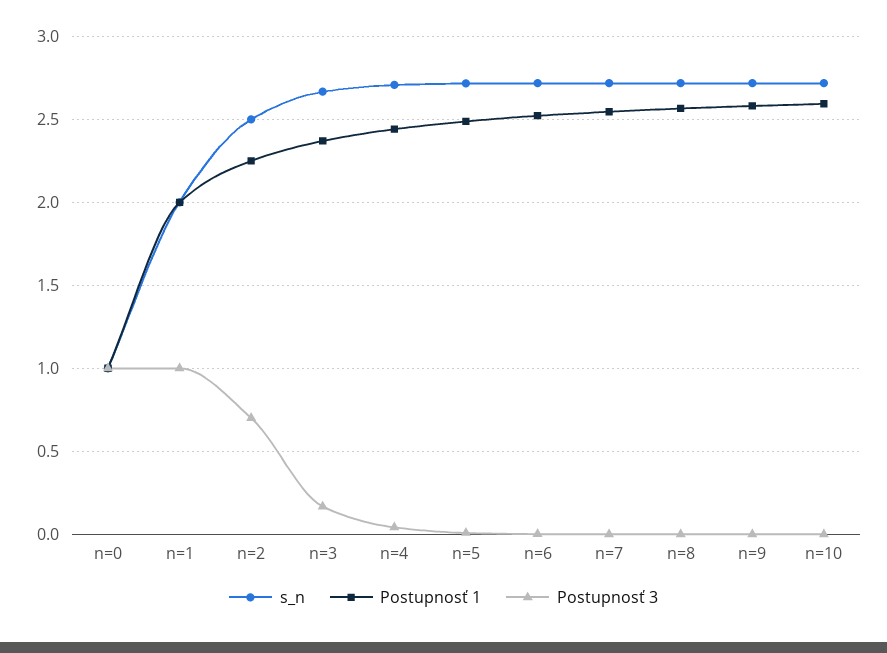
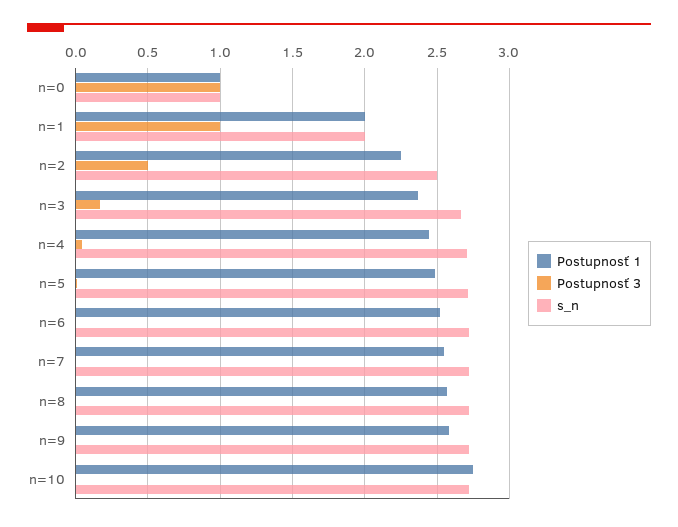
Postupnosť 3, n=2: 0.7 -> 0.5
Postupnosť 1, n=10: 2.6 -> 2.75

